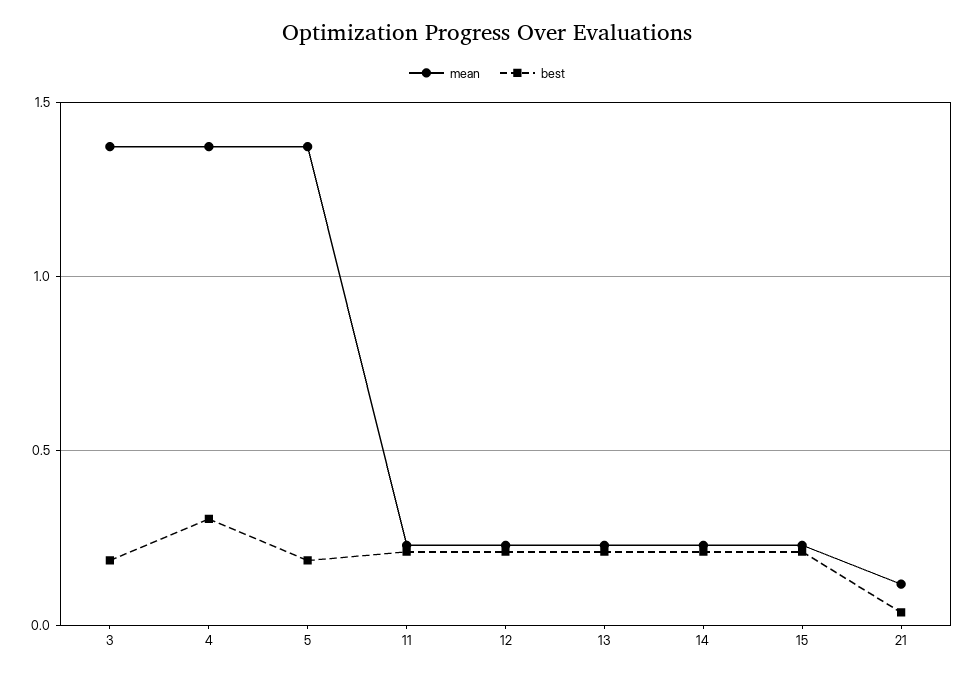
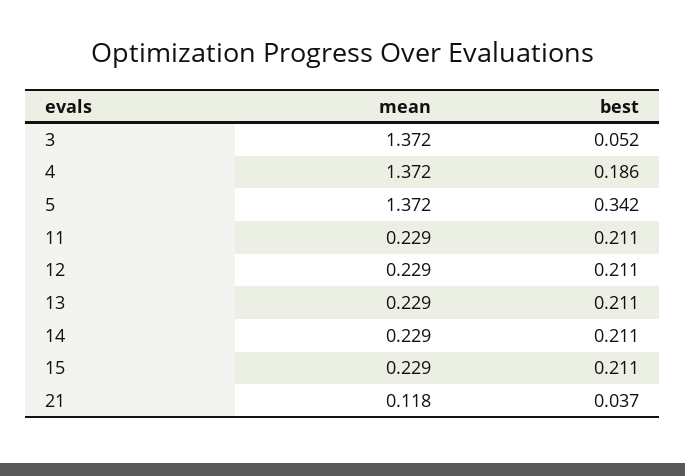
best, 3: 0.2 -> 0.052
best, 4: 0.3 -> 0.186
best, 5: 0.2 -> 0.342

